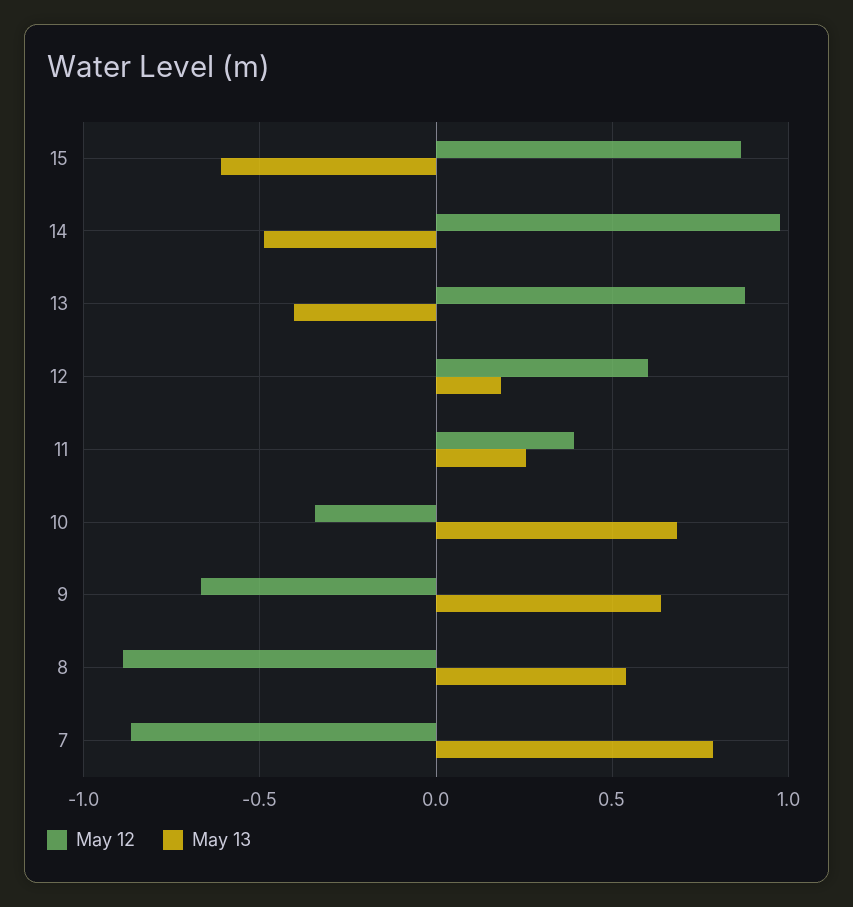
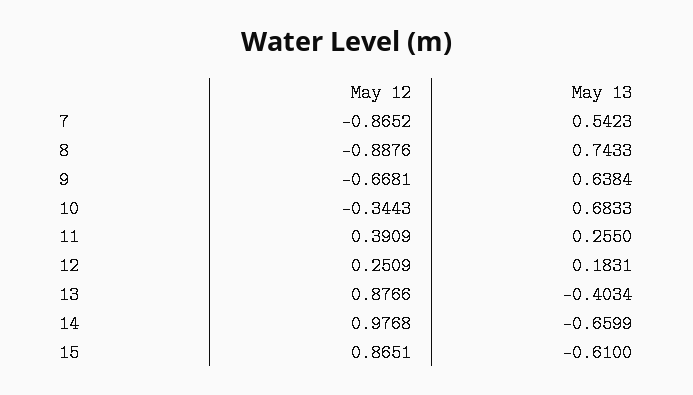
May 13, 14: -0.5 -> -0.6599
May 12, 12: 0.6 -> 0.2509
May 13, 8: 0.55 -> 0.7433
May 13, 7: 0.8 -> 0.5423

